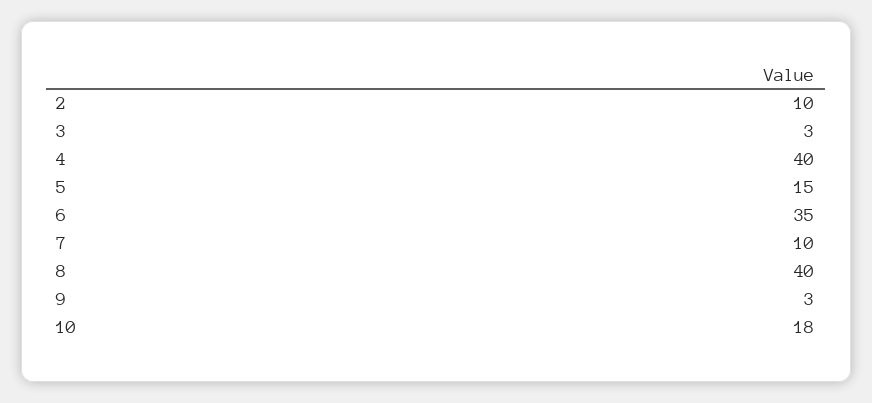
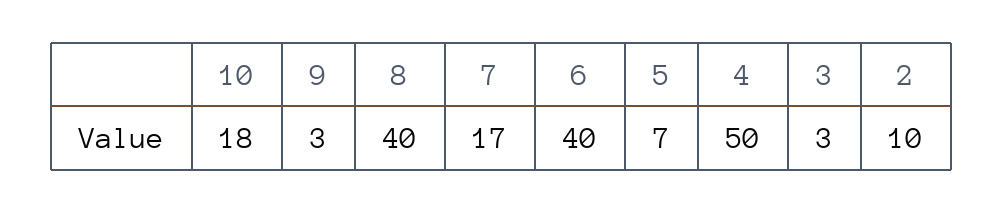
4: 40 -> 50
5: 15 -> 7
6: 35 -> 40
7: 10 -> 17

